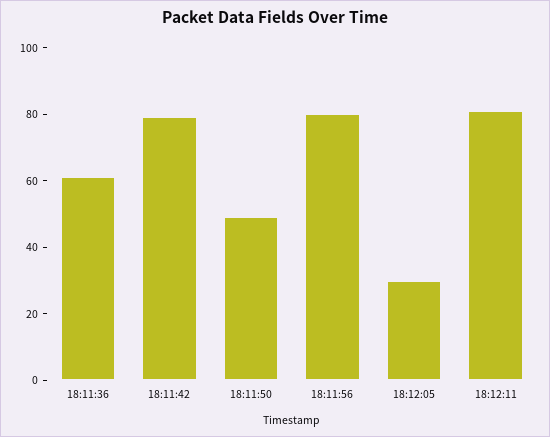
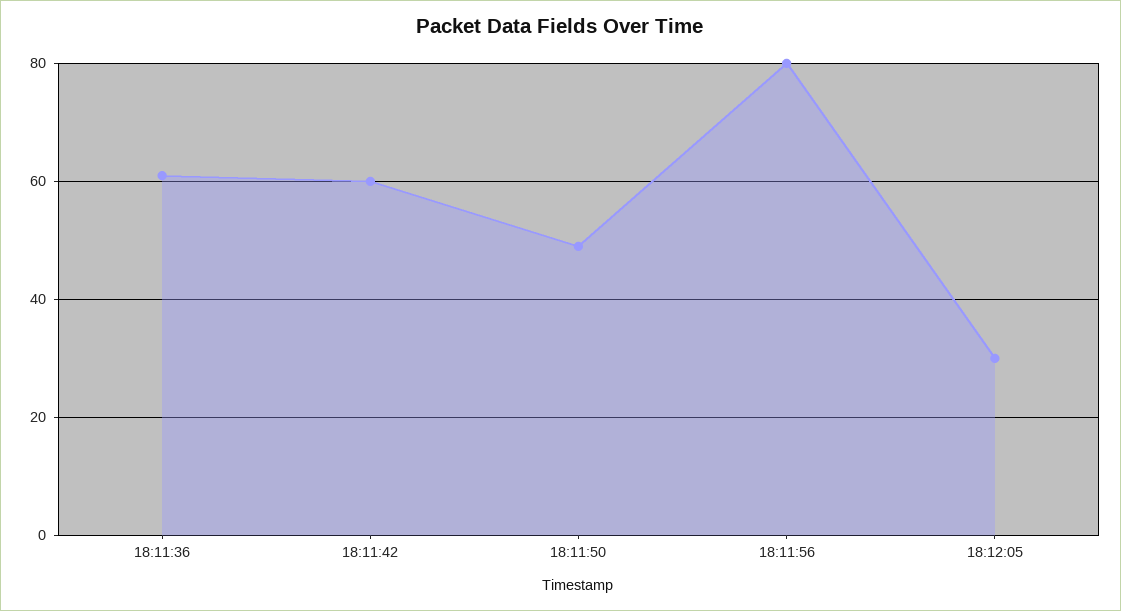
18:11:42: 80 -> 60
18:12:11: 80 -> none

